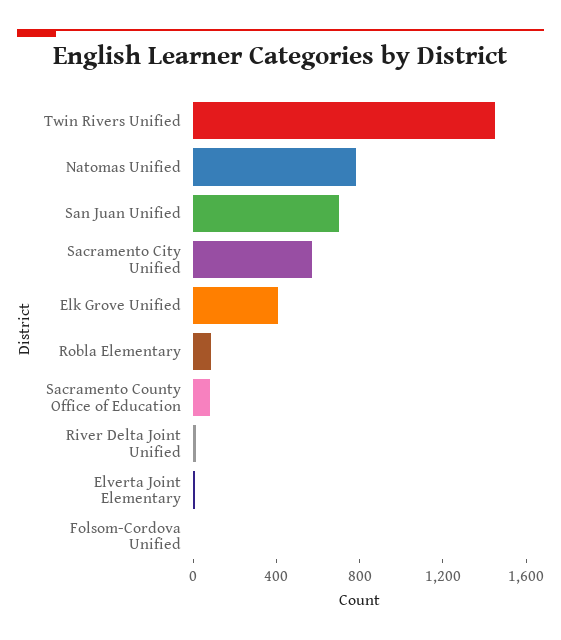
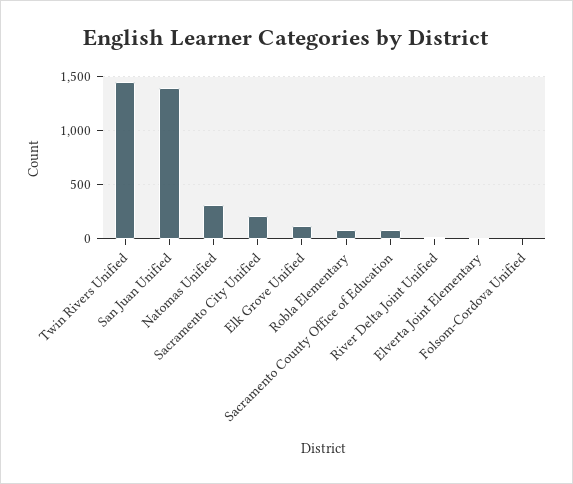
Natomas Unified: 800 -> 300
San Juan Unified: 700 -> 1400
Sacramento City Unified: 600 -> 200
Elk Grove Unified: 400 -> 100

